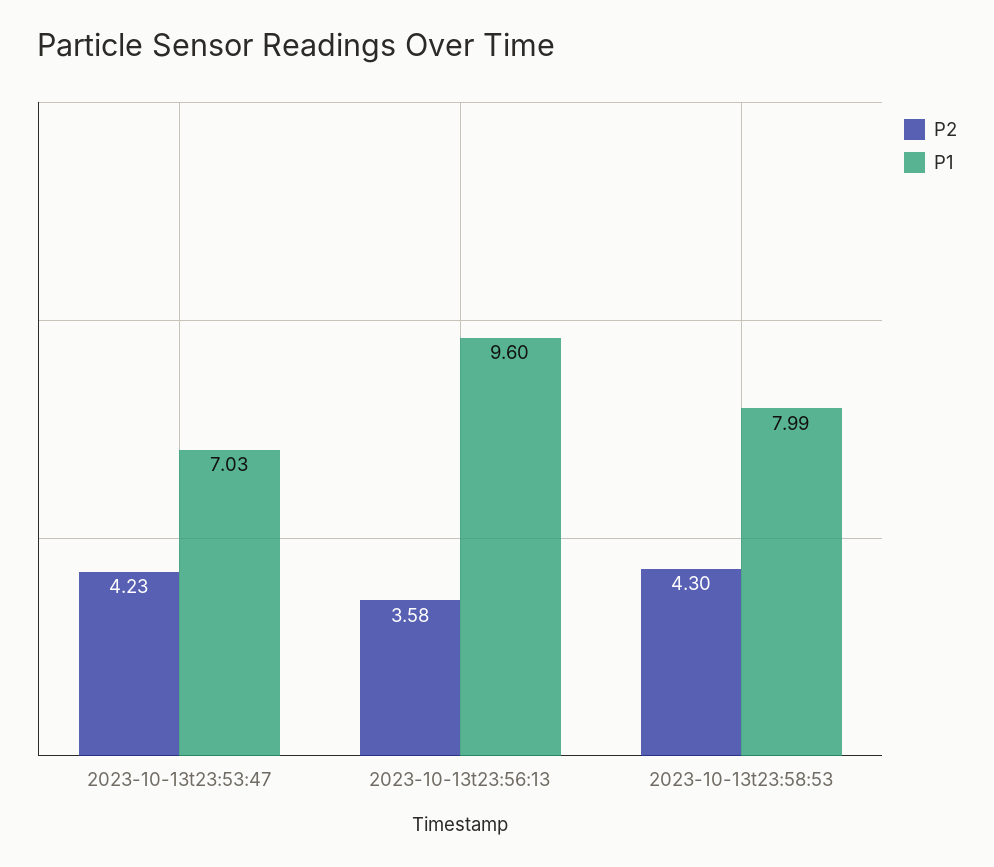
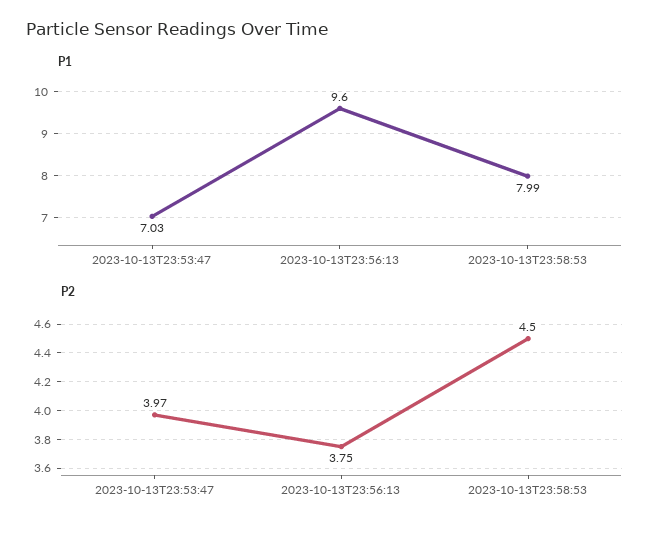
P2, 2023-10-13t23:53:47: 4.23 -> 3.97
P2, 2023-10-13t23:56:13: 3.58 -> 3.75
P2, 2023-10-13t23:58:53: 4.3 -> 4.5

